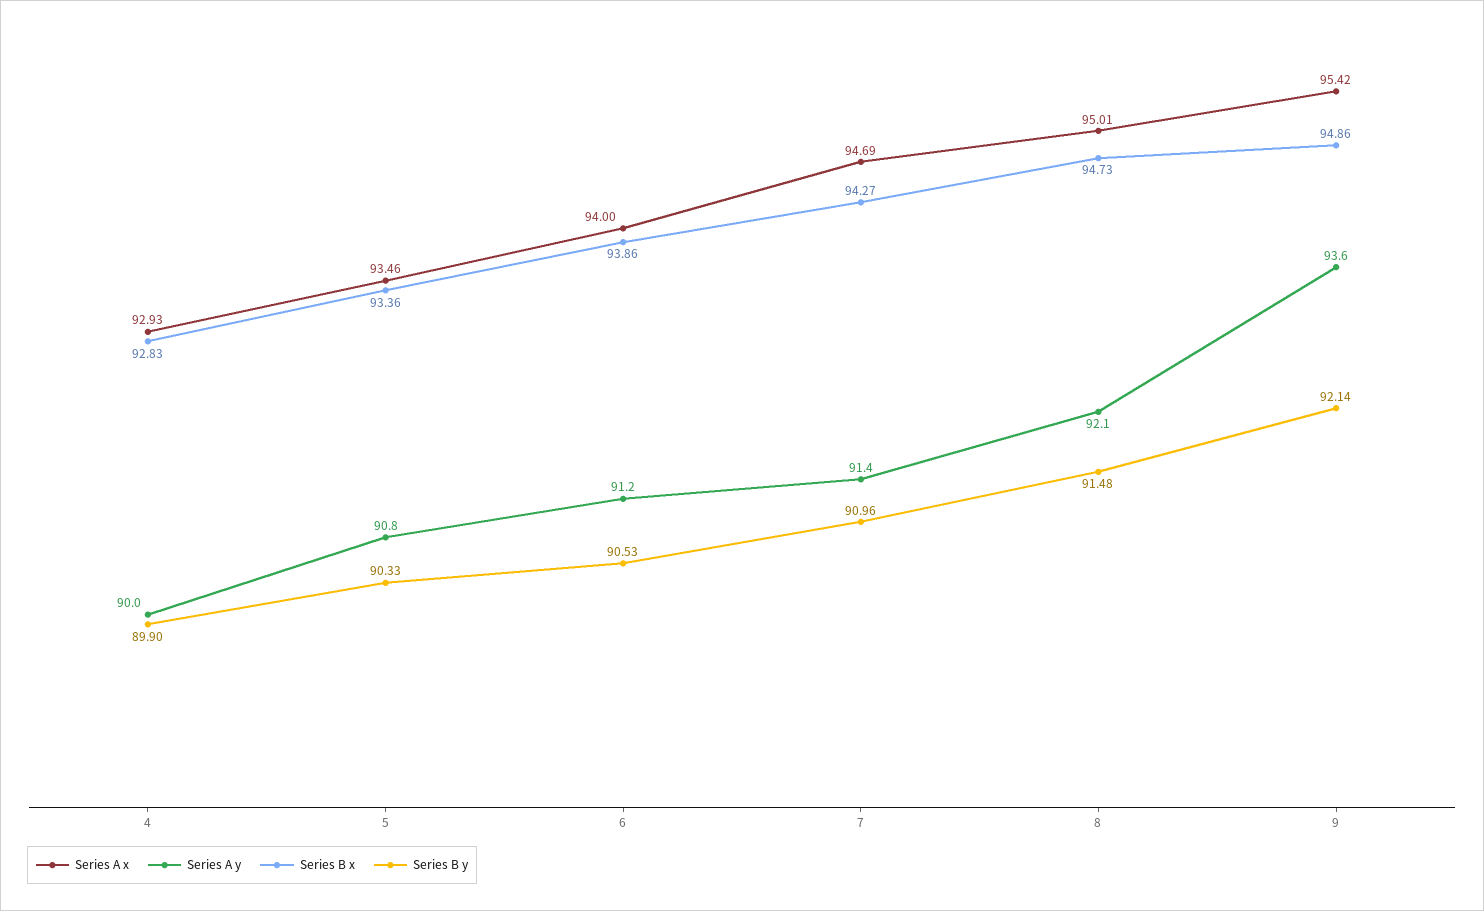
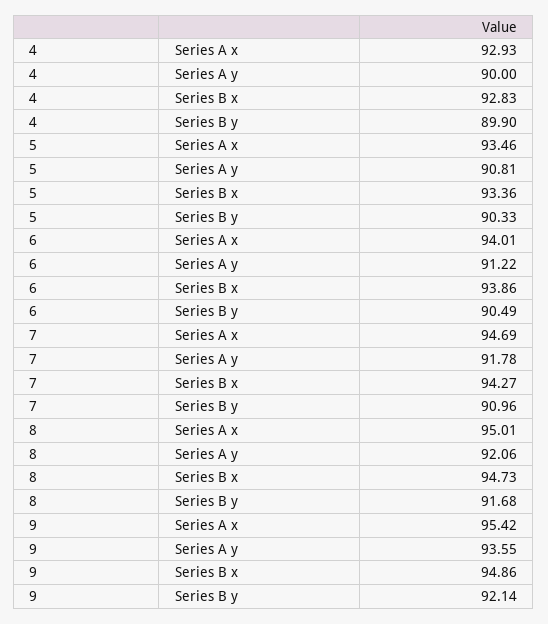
Series A x, 6: 94 -> 94.01
Series B y, 6: 90.53 -> 90.49
Series A y, 7: 91.4 -> 91.78
Series B y, 8: 91.48 -> 91.68

